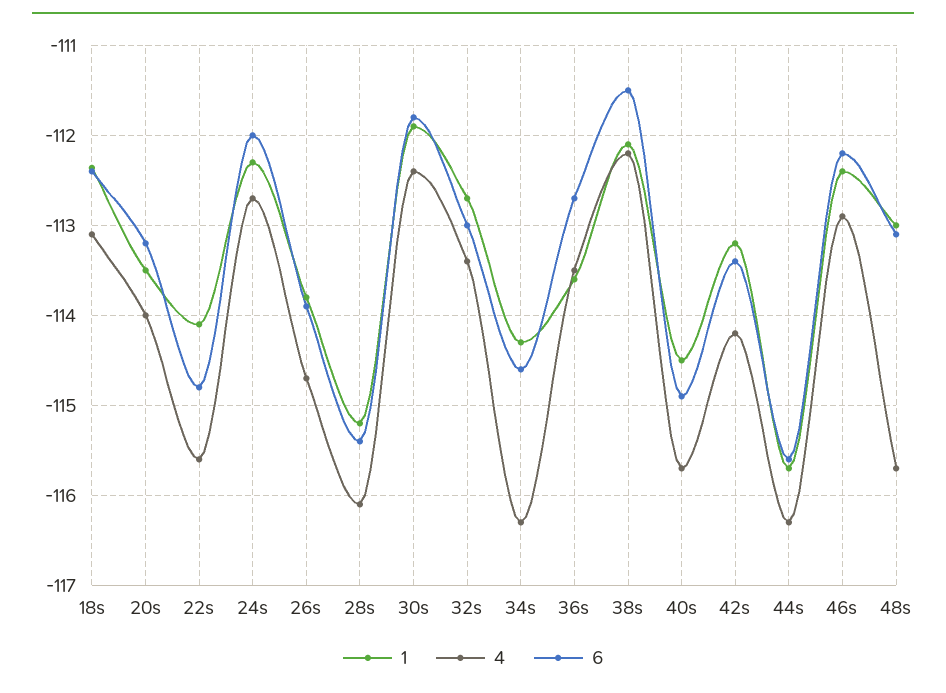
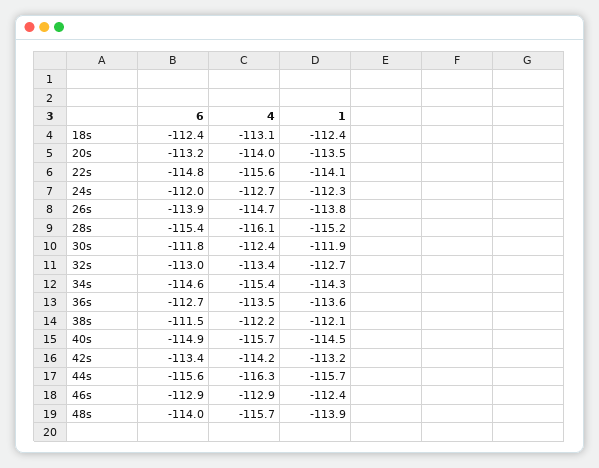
4, 34s: -116.3 -> -115.4
6, 46s: -112.2 -> -112.9
1, 48s: -113 -> -113.9
6, 48s: -113.1 -> -114

